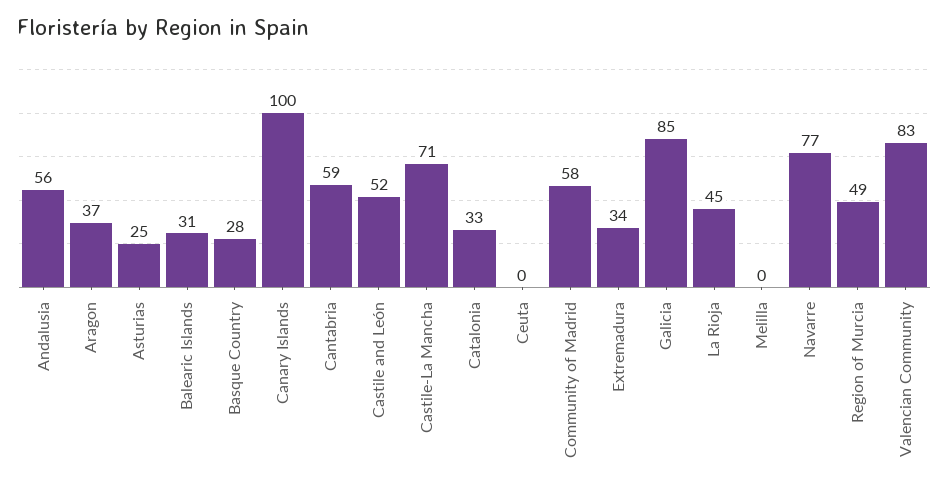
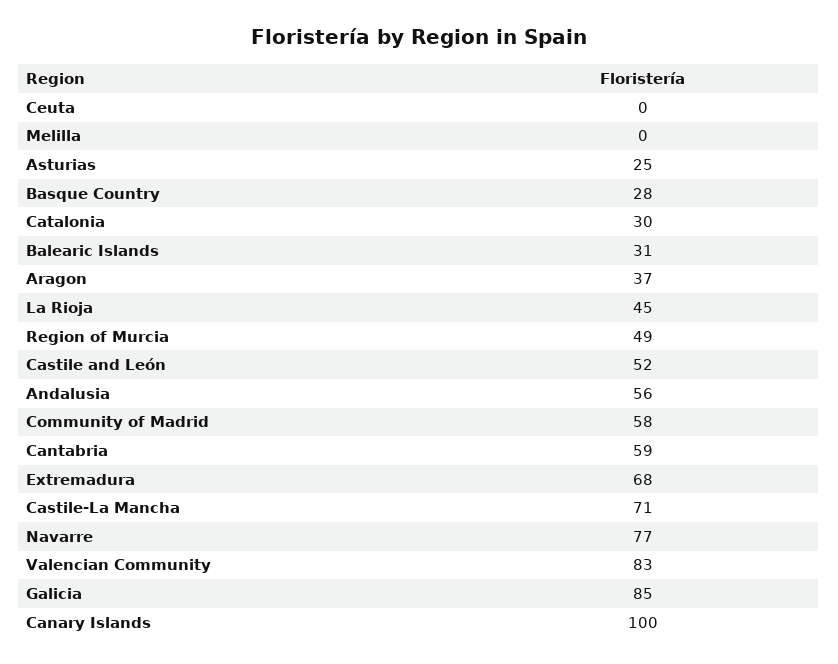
Catalonia: 33 -> 30
Extremadura: 34 -> 68

